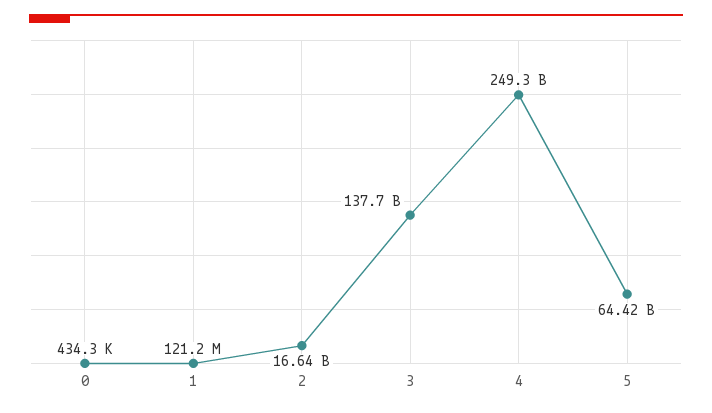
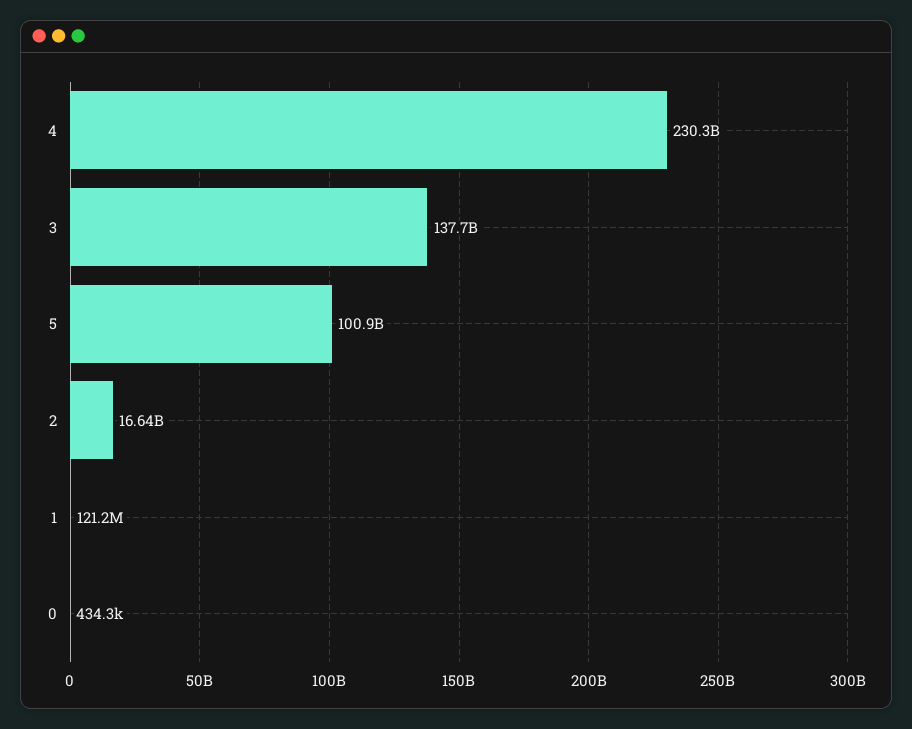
4: 249300000000 -> 230300000000
5: 64420000000 -> 100900000000

